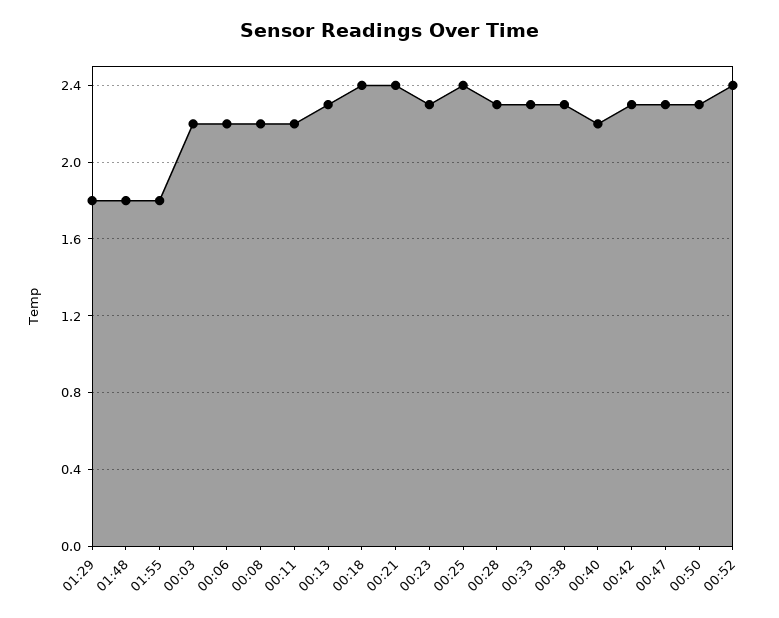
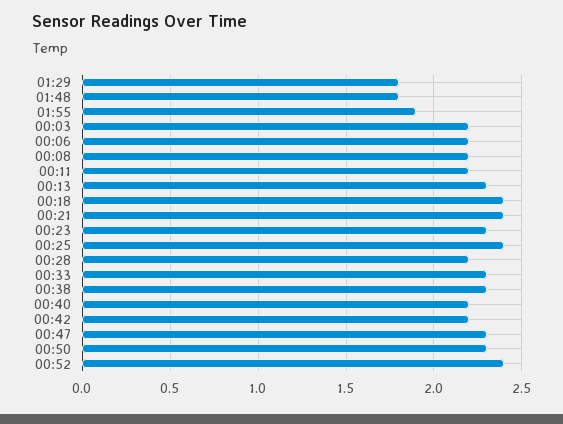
01:55: 1.8 -> 1.9
00:28: 2.3 -> 2.2
00:42: 2.3 -> 2.2

